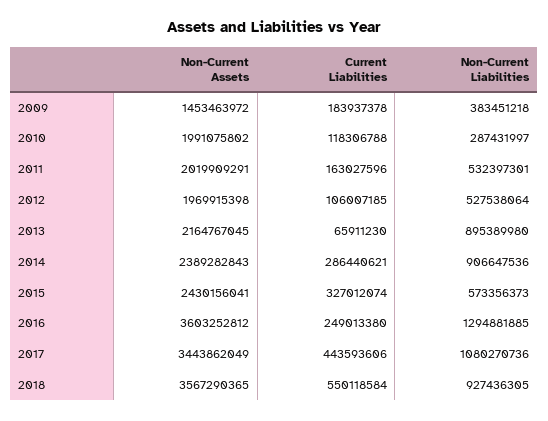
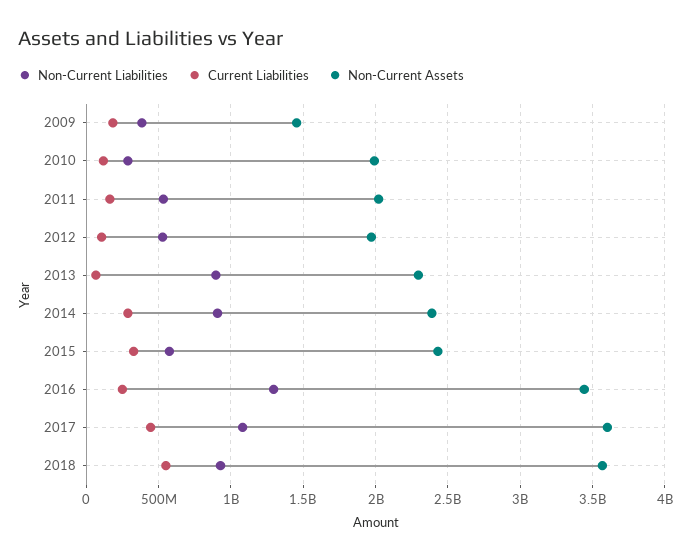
Non-Current Assets, 2013: 2164767045 -> 2300000000
Non-Current Assets, 2016: 3603252812 -> 3450000000
Non-Current Assets, 2017: 3443862049 -> 3600000000

